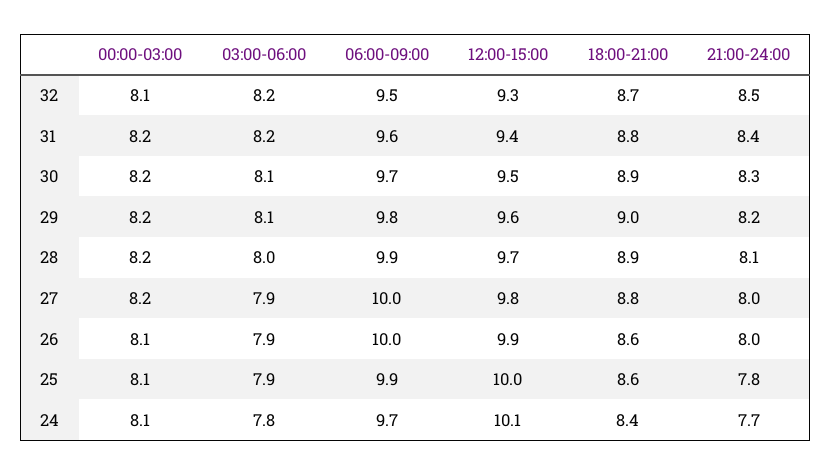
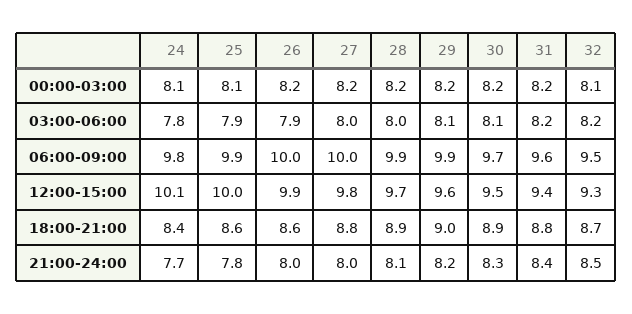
06:00-09:00, 29: 9.8 -> 9.9
03:00-06:00, 27: 7.9 -> 8
00:00-03:00, 26: 8.1 -> 8.2
06:00-09:00, 24: 9.7 -> 9.8

